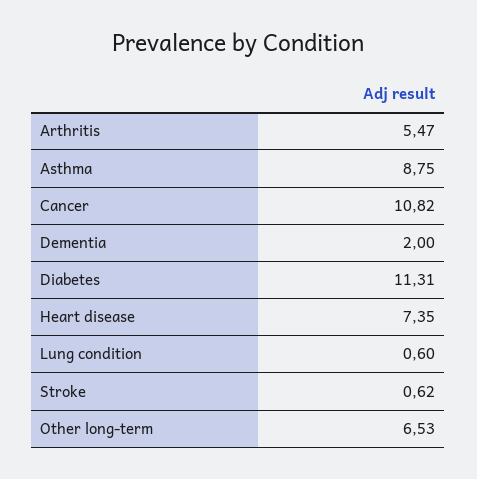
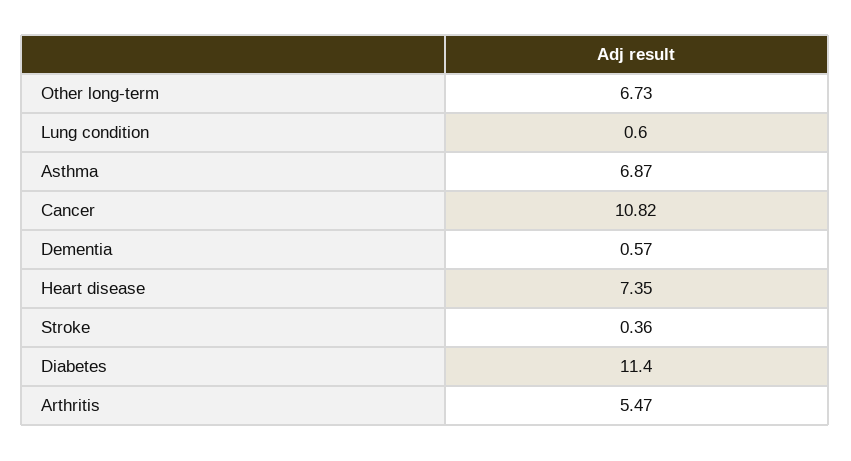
Asthma: 8.75 -> 6.87
Dementia: 2 -> 0.57
Diabetes: 11.31 -> 11.4
Stroke: 0.62 -> 0.36
Other long-term: 6.53 -> 6.73

